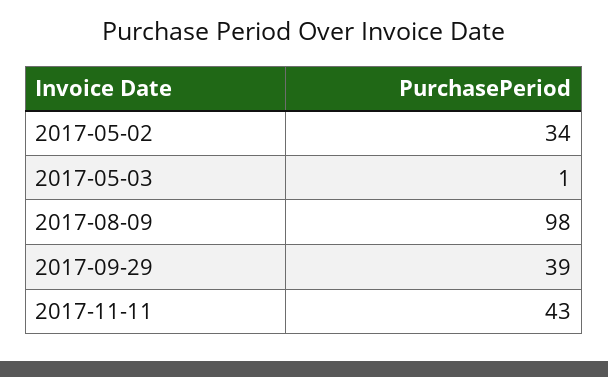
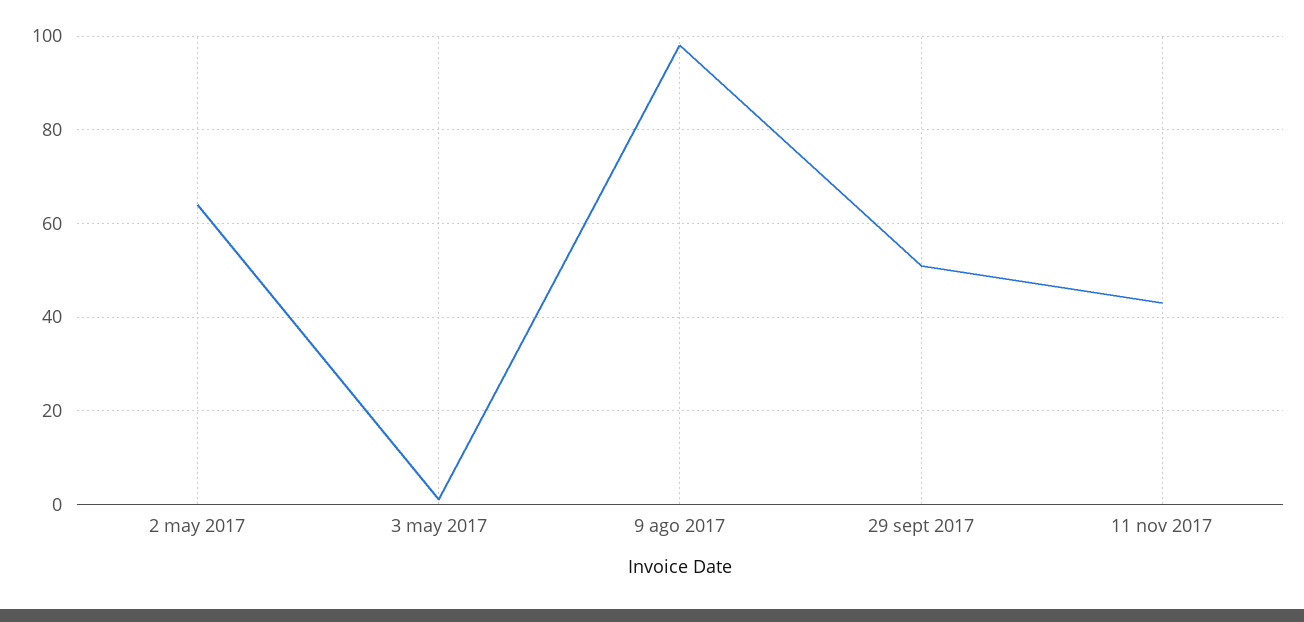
2017-05-02: 34 -> 65
2017-09-29: 39 -> 50

